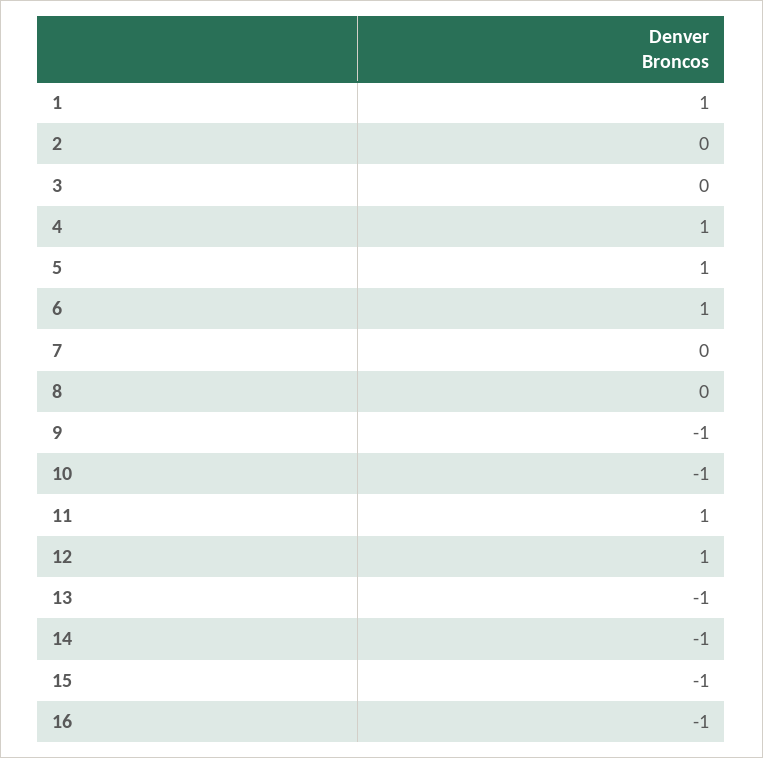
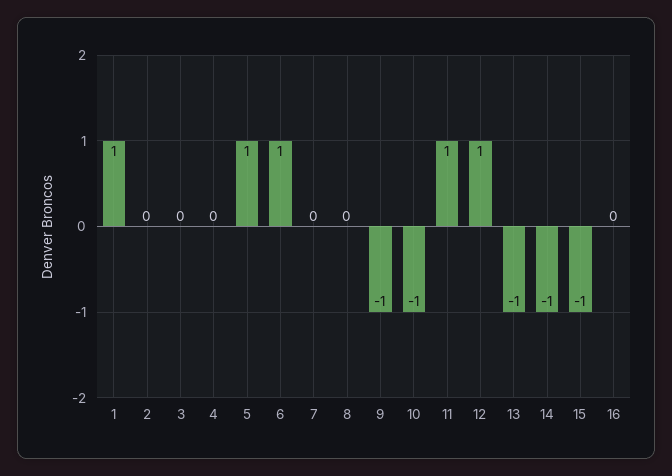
4: 1 -> 0
16: -1 -> 0

